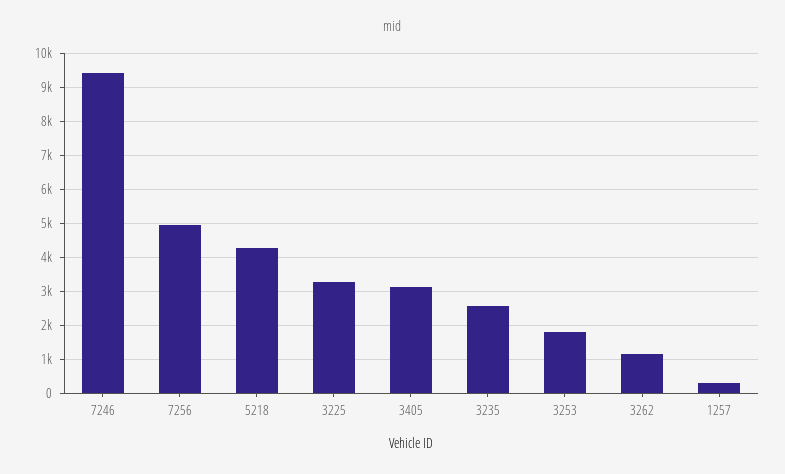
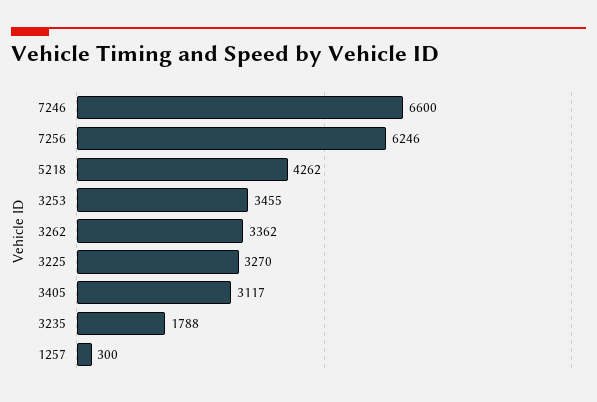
7246: 9400 -> 6600
7256: 5000 -> 6246
3235: 2600 -> 1788
3253: 1800 -> 3455
3262: 1200 -> 3362

